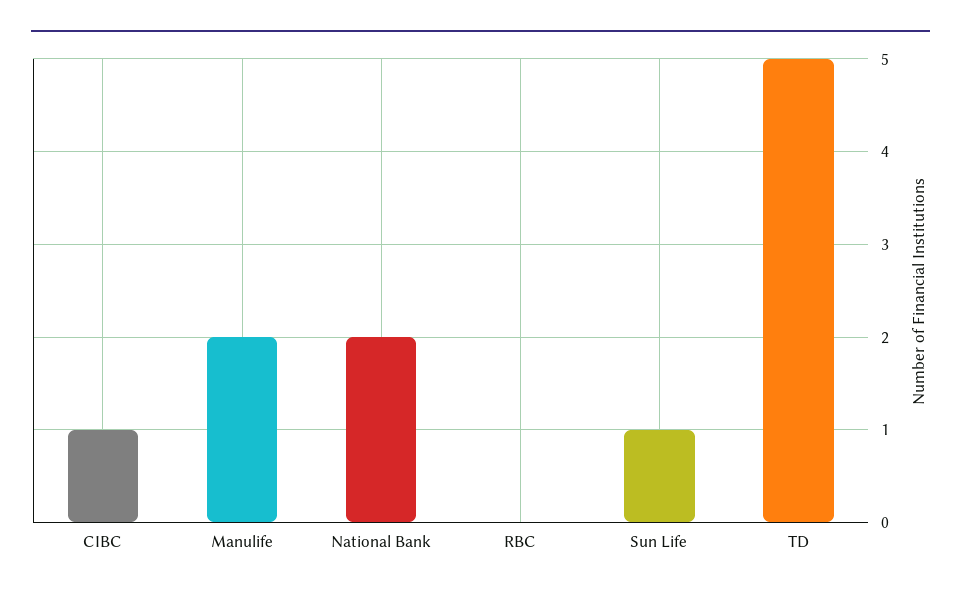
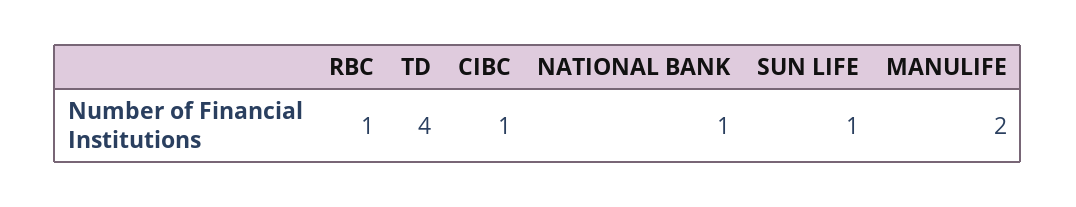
National Bank: 2 -> 1
RBC: 0 -> 1
TD: 5 -> 4

